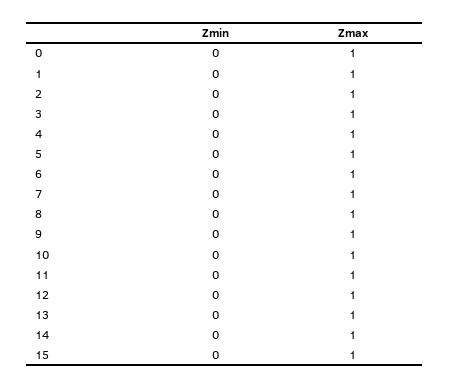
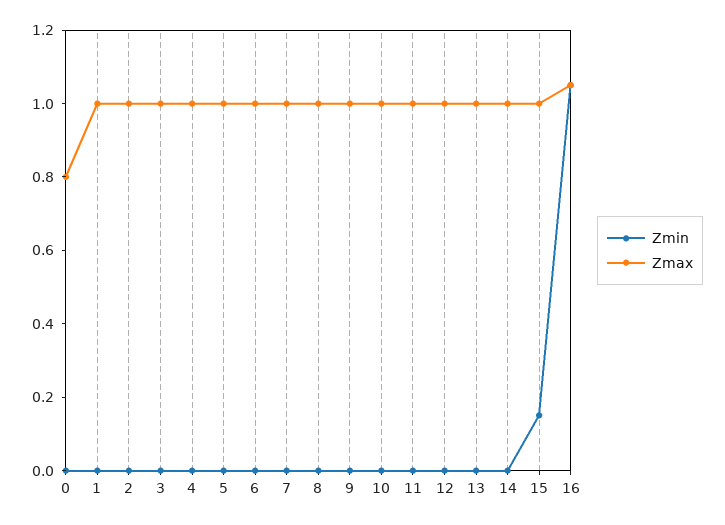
Zmax, 0: 1 -> 0.8
Zmin, 15: 0 -> 0.15
Zmin, 16: none -> 1.05
Zmax, 16: none -> 1.05

